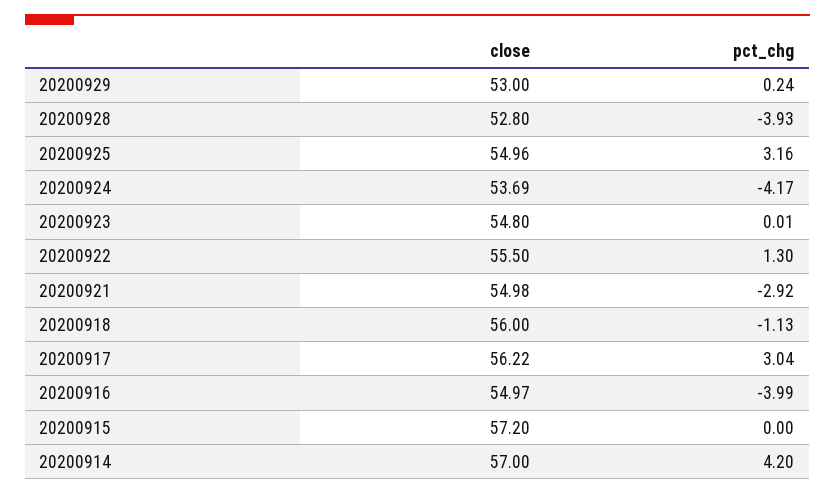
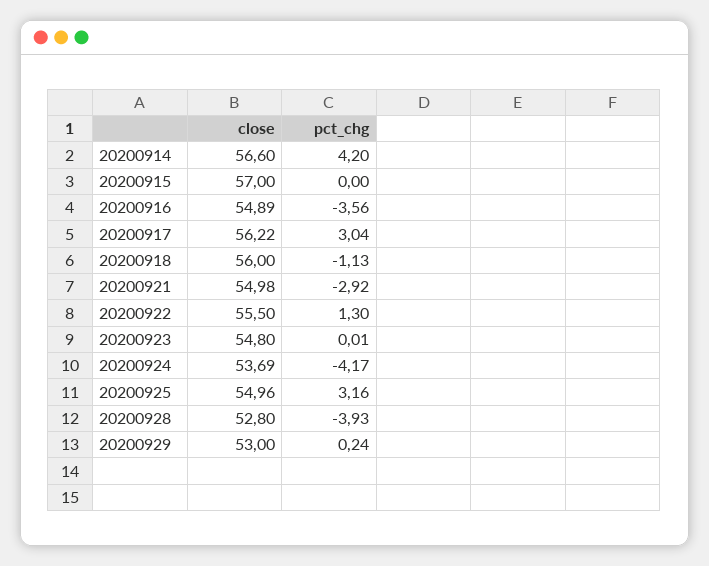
close, 20200916: 54.97 -> 54.89
pct_chg, 20200916: -3.99 -> -3.56
close, 20200915: 57.2 -> 57
close, 20200914: 57 -> 56.6

